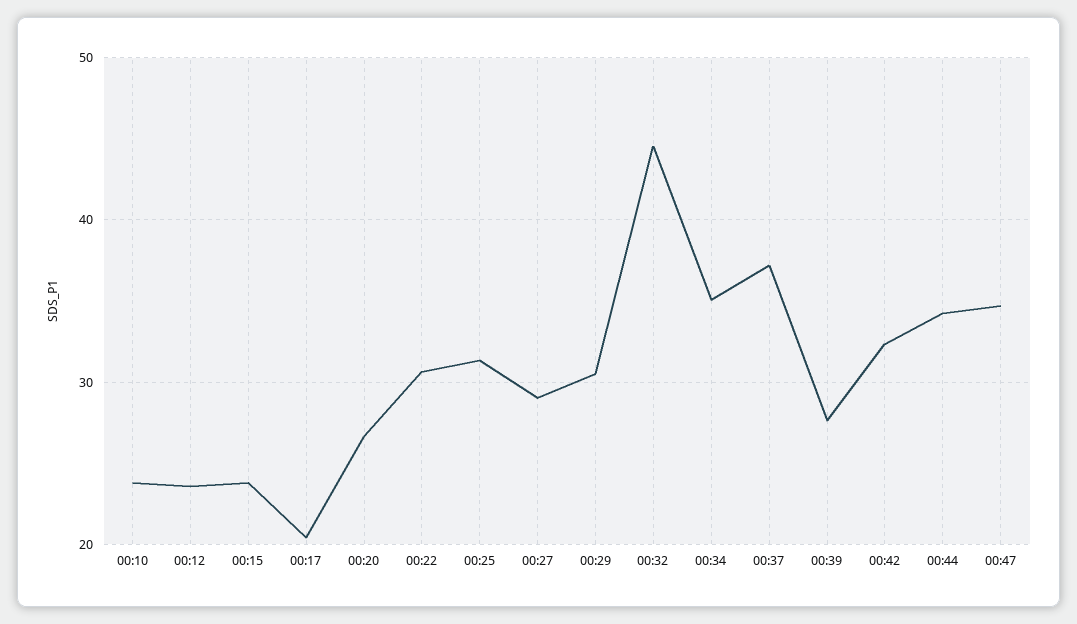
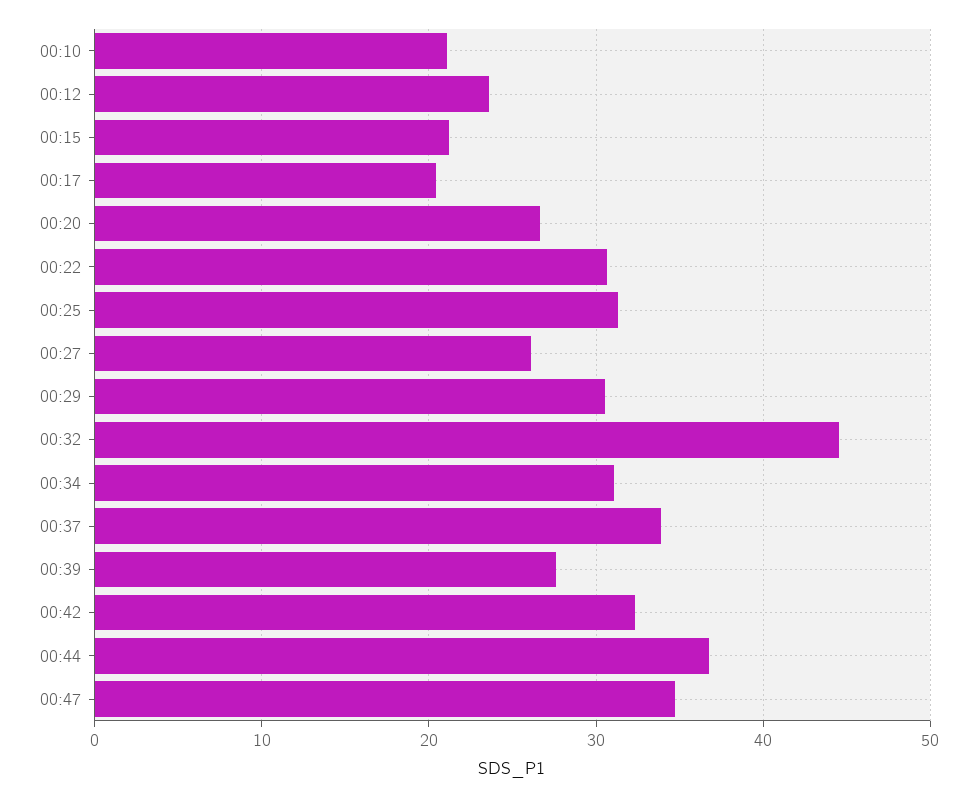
00:10: 24 -> 21
00:15: 24 -> 21
00:27: 29 -> 26
00:34: 35 -> 31
00:37: 37 -> 34
00:44: 34 -> 37

